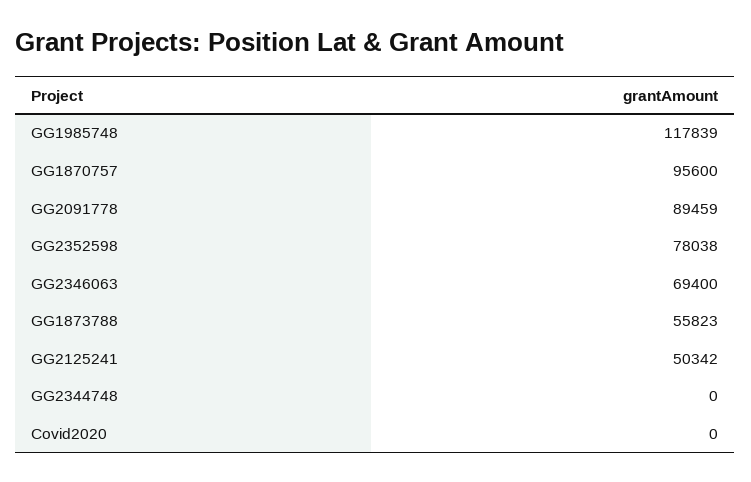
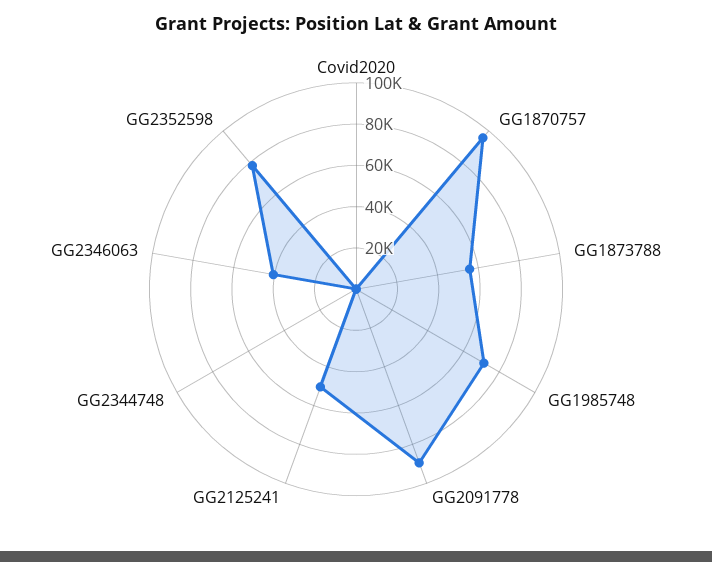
GG1985748: 117839 -> 70000
GG2346063: 69400 -> 40000

